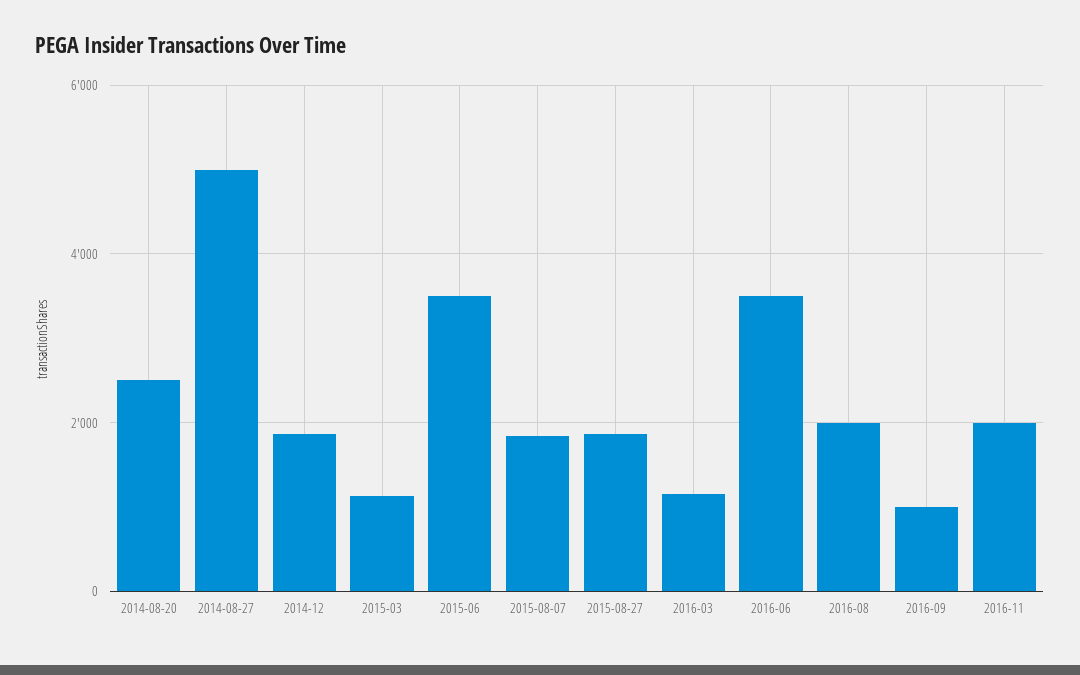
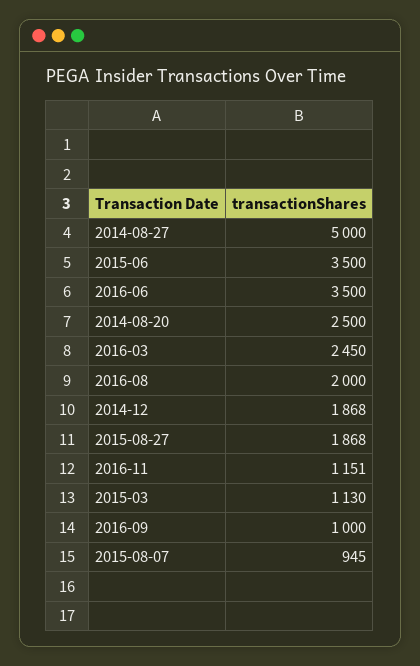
2015-08-07: 1800 -> 945
2016-03: 1200 -> 2450
2016-11: 2000 -> 1151

